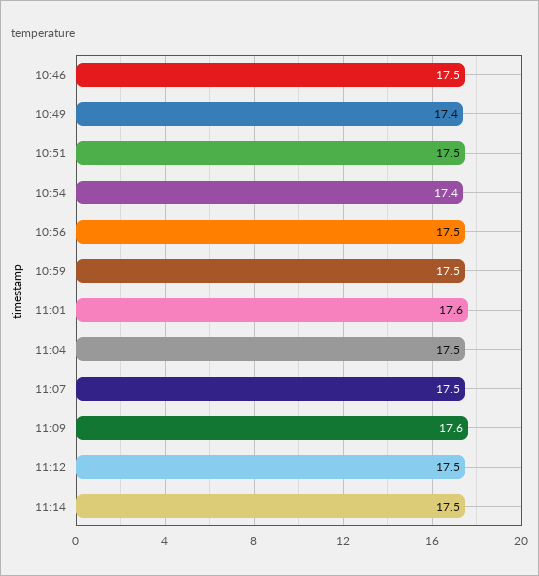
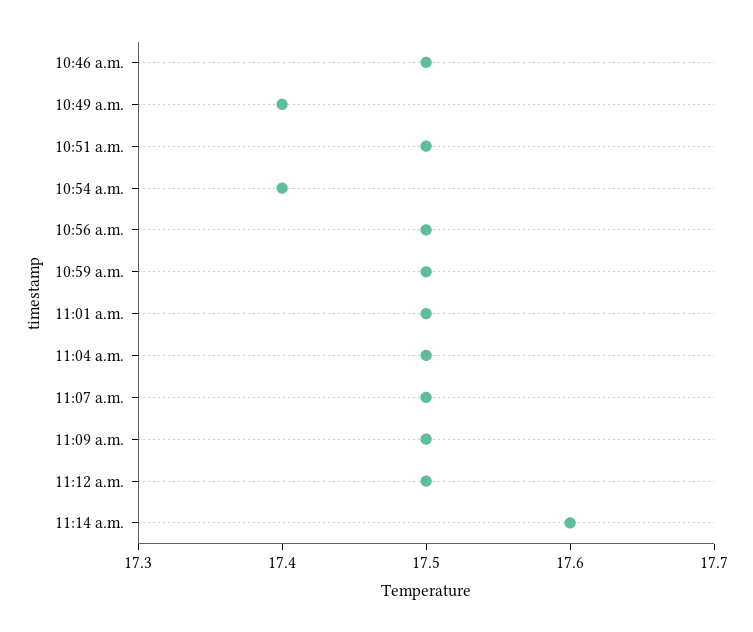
11:01: 17.6 -> 17.5
11:09: 17.6 -> 17.5
11:14: 17.5 -> 17.6

